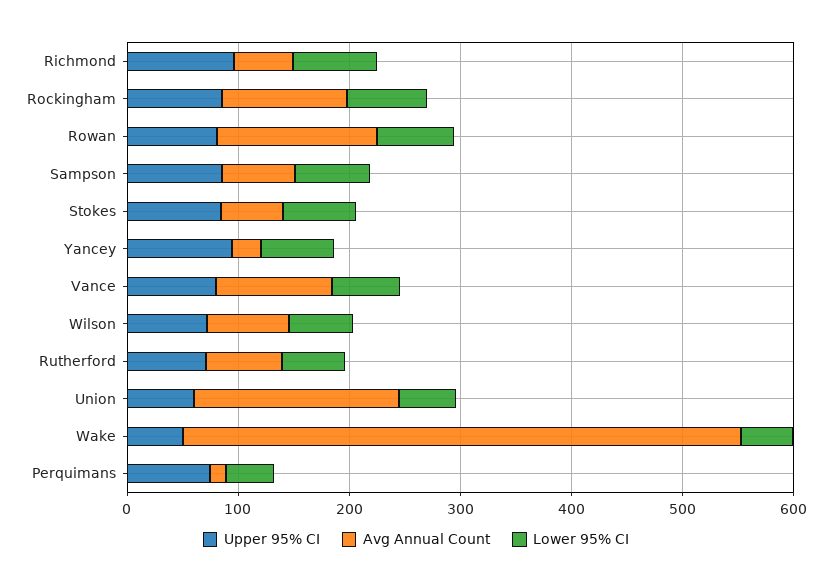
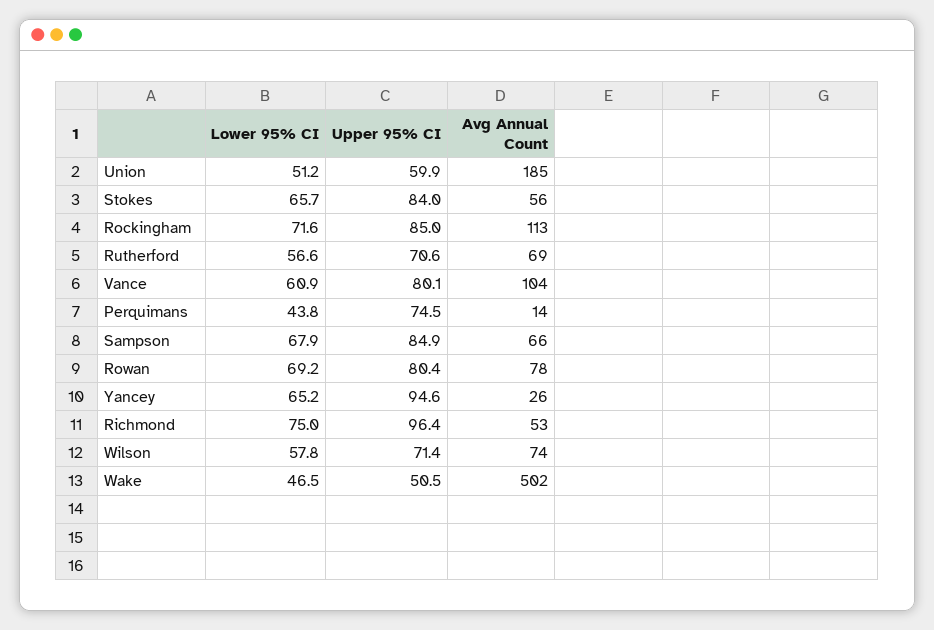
Avg Annual Count, Rowan: 140 -> 78

